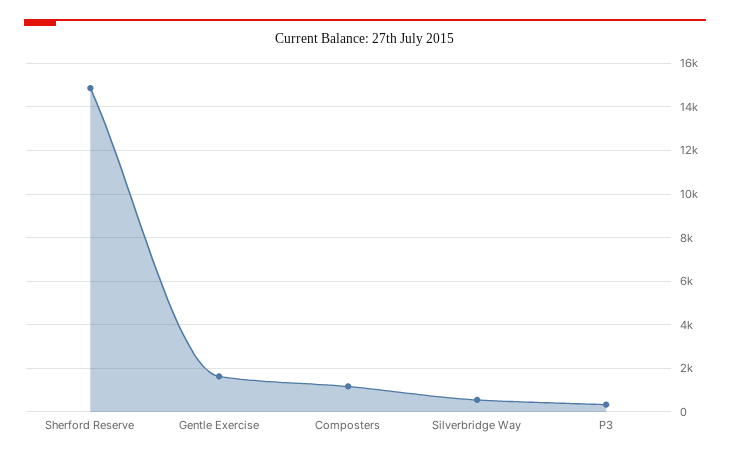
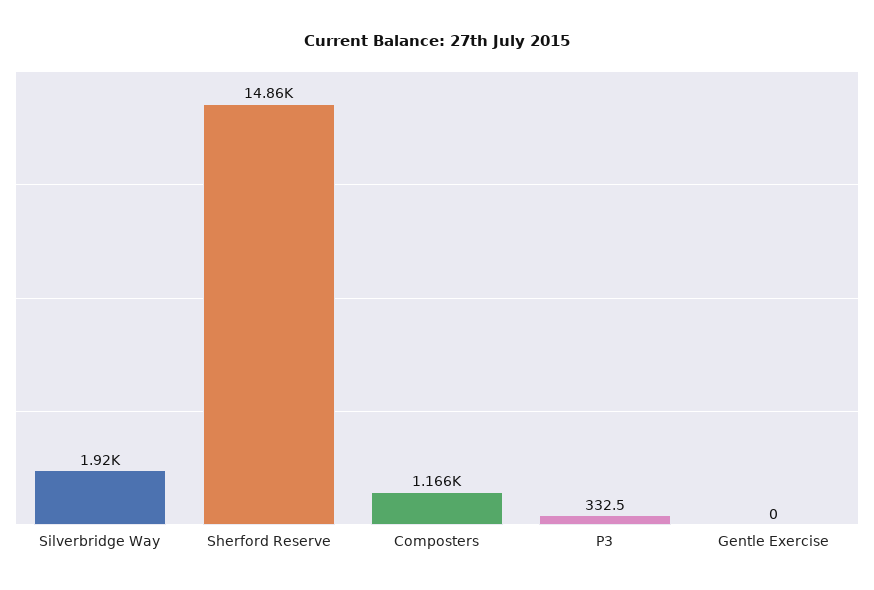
Gentle Exercise: 1500 -> 0
Silverbridge Way: 500 -> 1920

